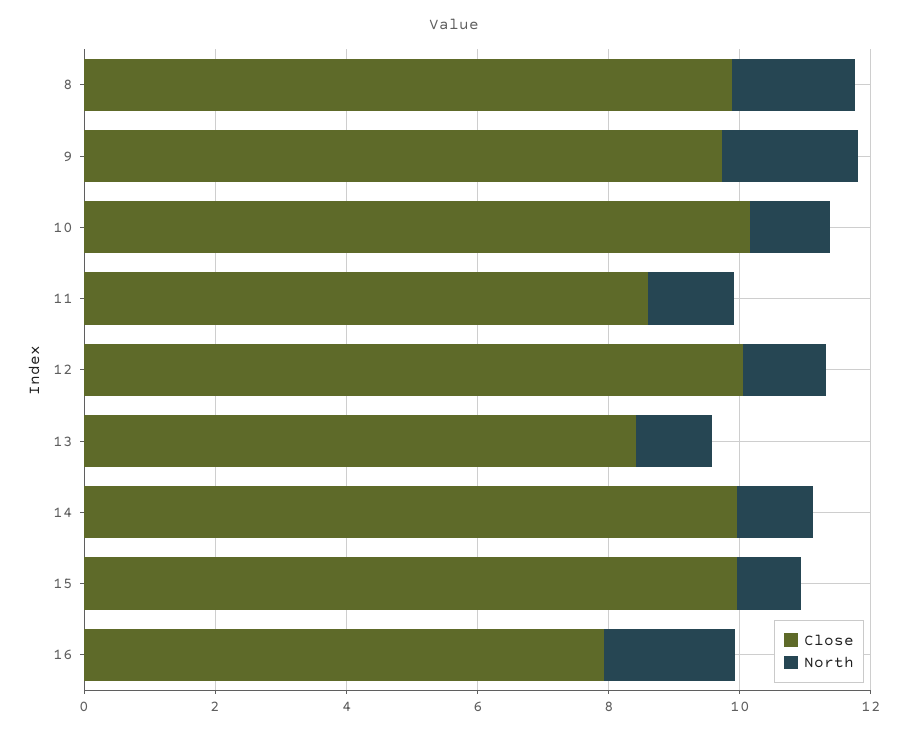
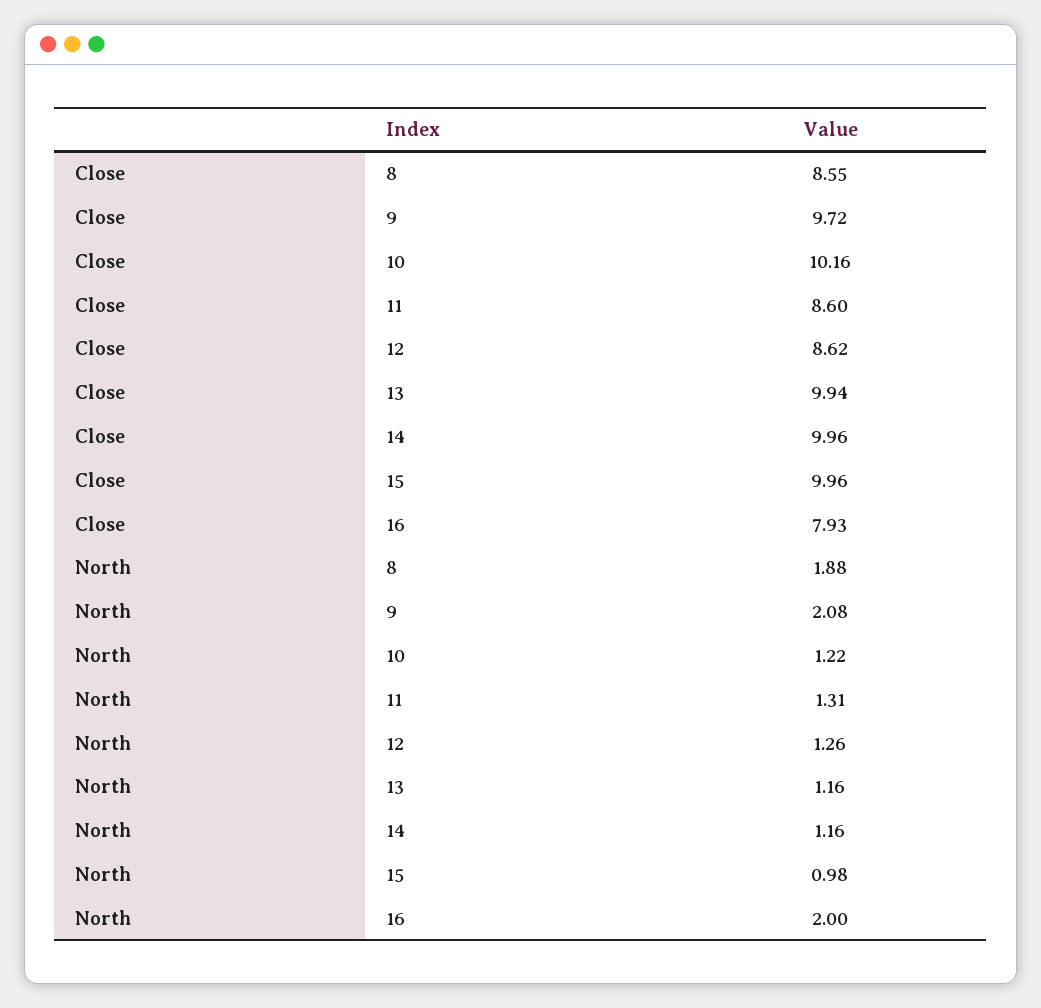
Close, 8: 10 -> 8.55
Close, 12: 10 -> 8.62
Close, 13: 8.5 -> 9.94

